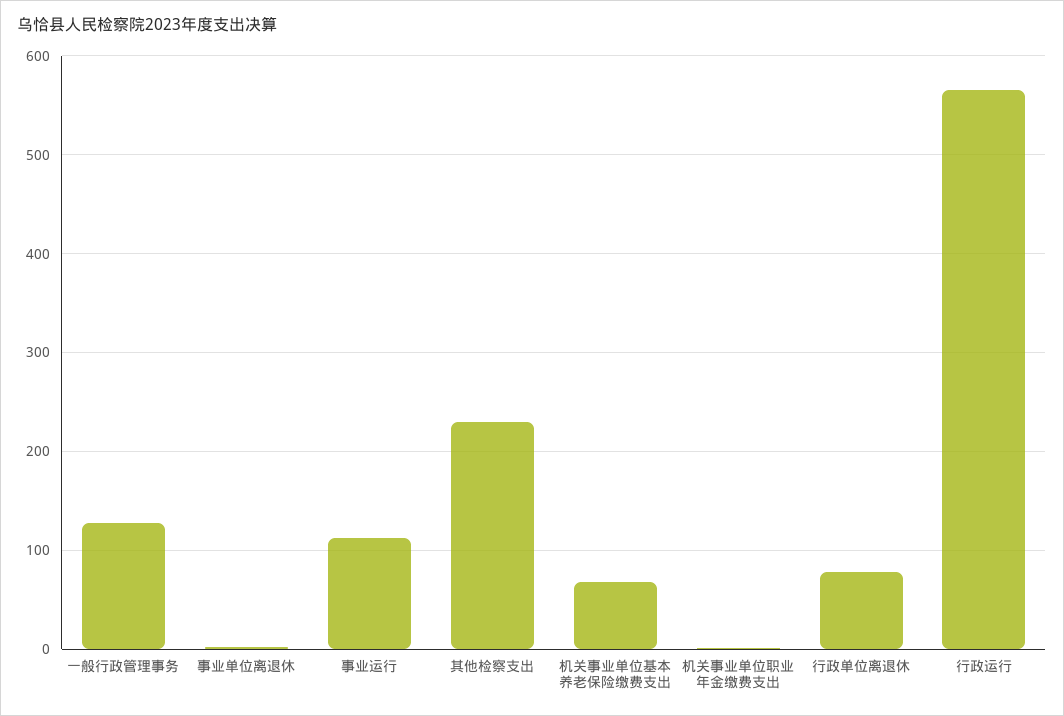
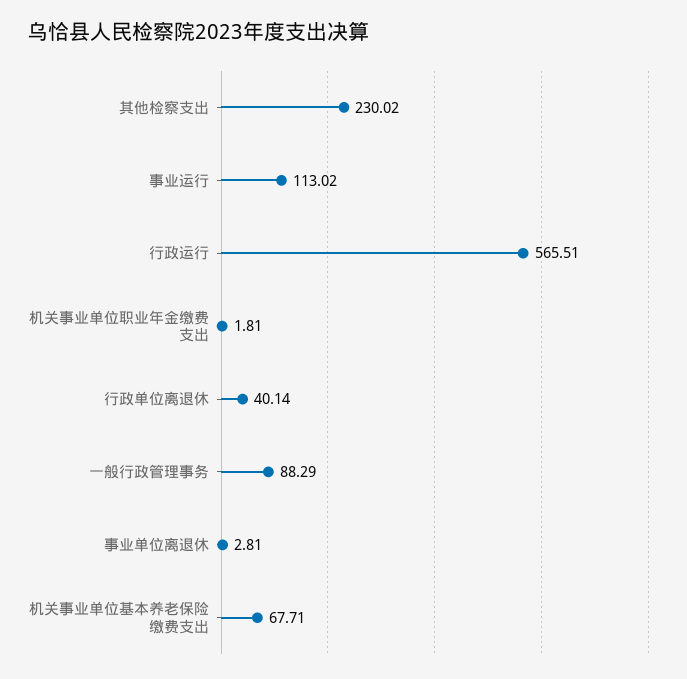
一般行政管理事务: 130 -> 88.29
行政单位离退休: 80 -> 40.14

